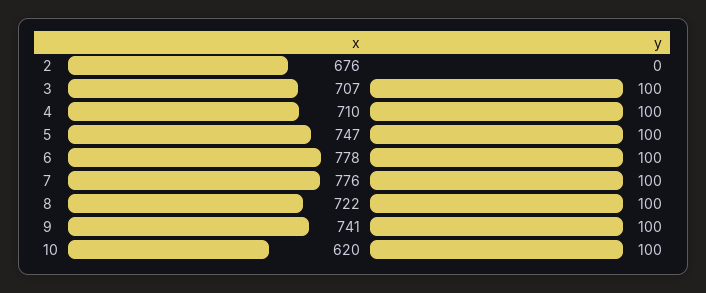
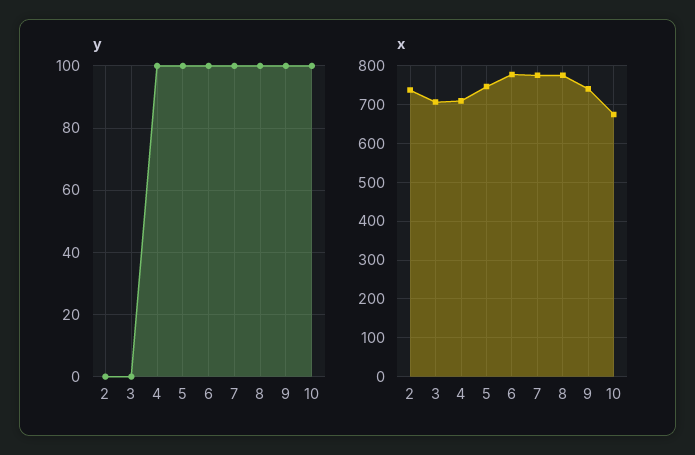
x, 2: 676 -> 740
y, 3: 100 -> 0
x, 8: 722 -> 780
x, 10: 620 -> 680

